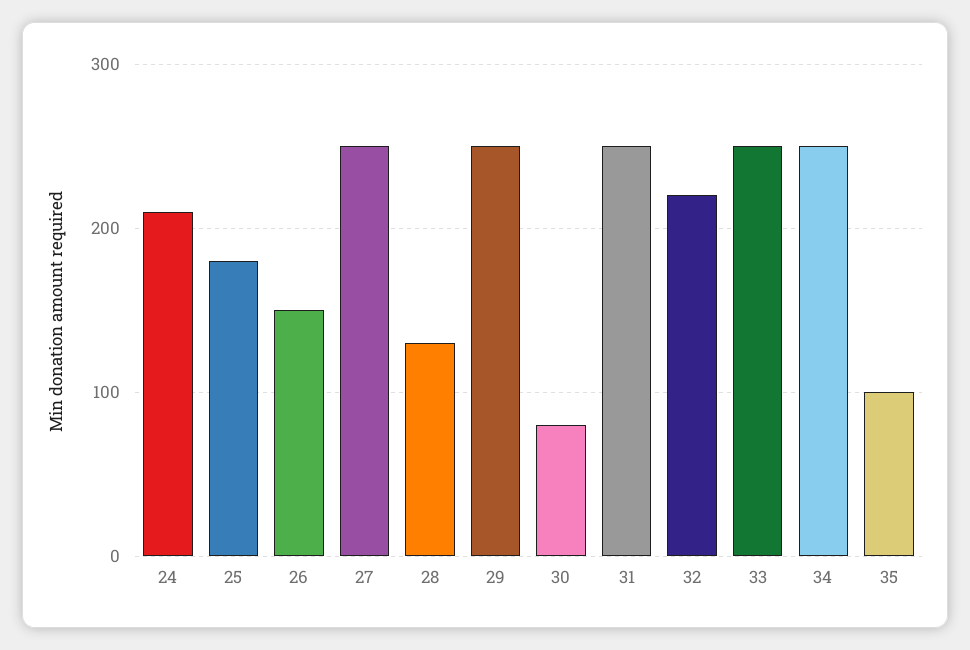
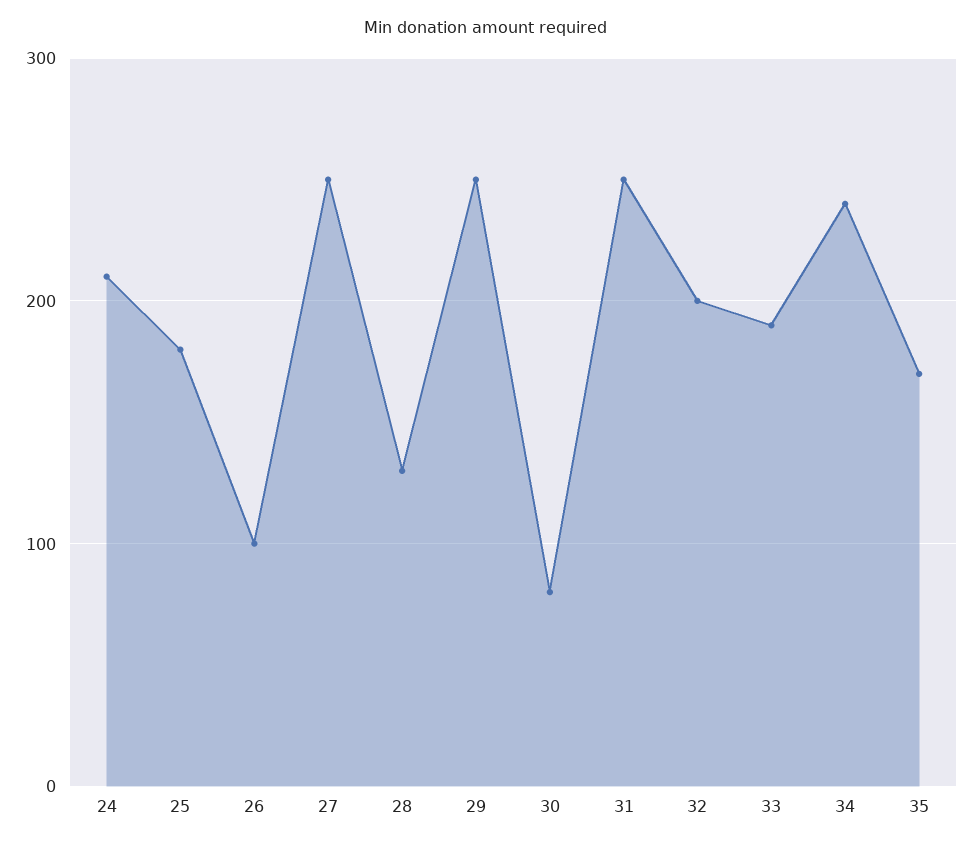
26: 150 -> 100
32: 220 -> 200
33: 250 -> 190
34: 250 -> 240
35: 100 -> 170

